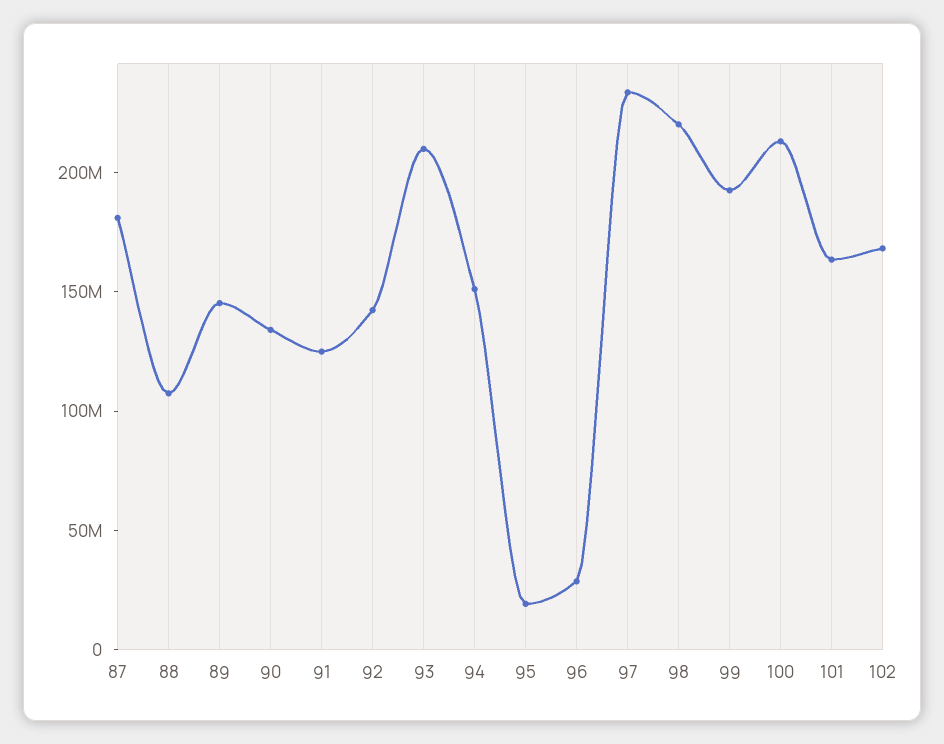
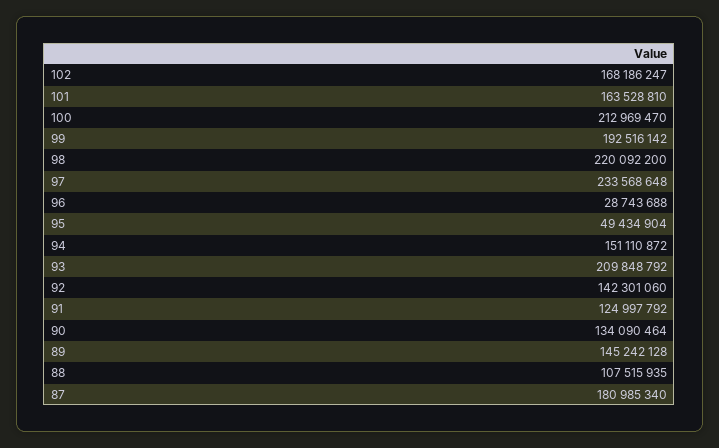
95: 20000000 -> 49434904

